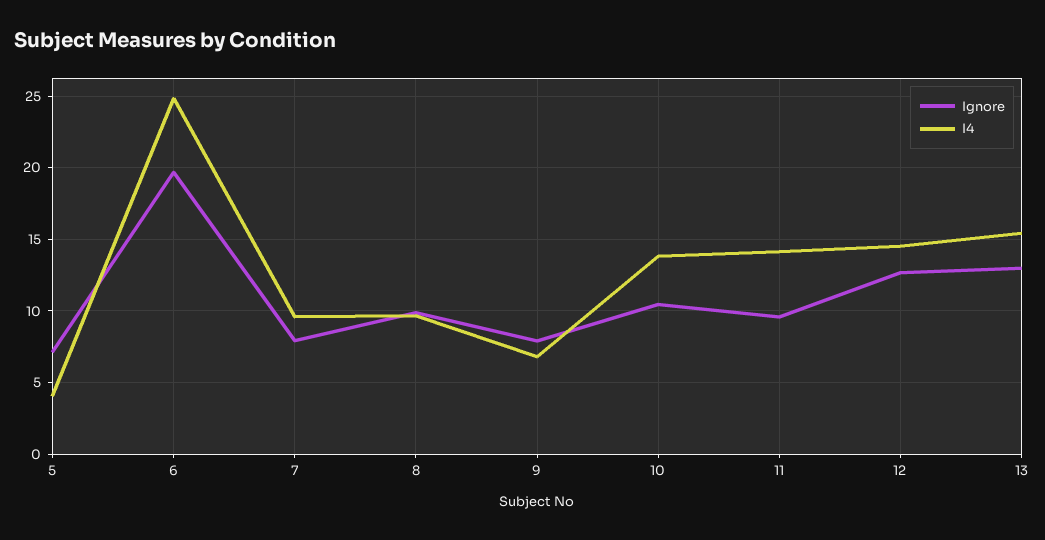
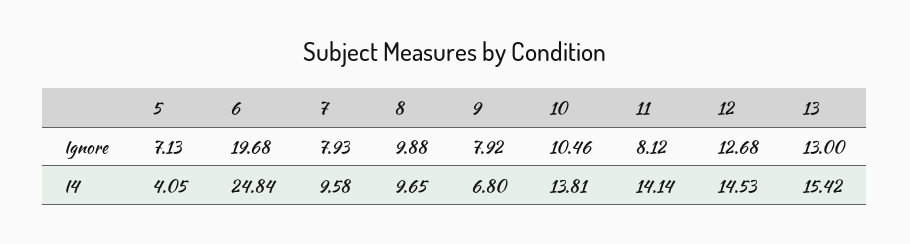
Ignore, 11: 9.5 -> 8.12

